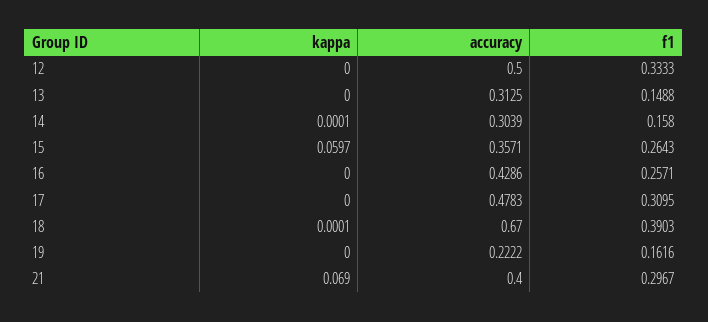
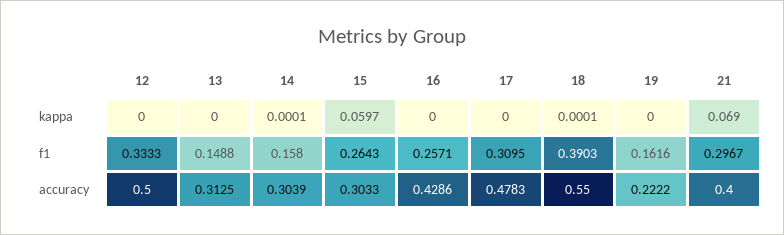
accuracy, 15: 0.3571 -> 0.3033
accuracy, 18: 0.67 -> 0.55

